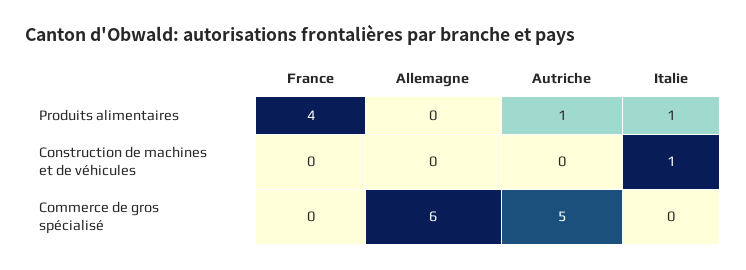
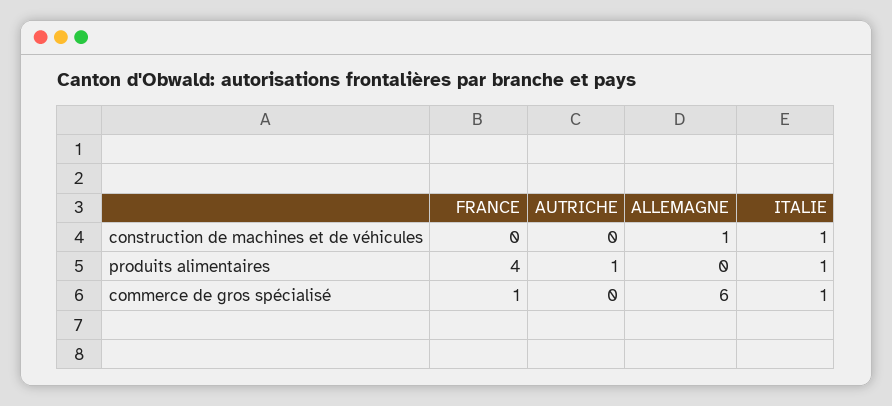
Allemagne, Construction de machines et de véhicules: 0 -> 1
France, Commerce de gros spécialisé: 0 -> 1
Autriche, Commerce de gros spécialisé: 5 -> 0
Italie, Commerce de gros spécialisé: 0 -> 1

